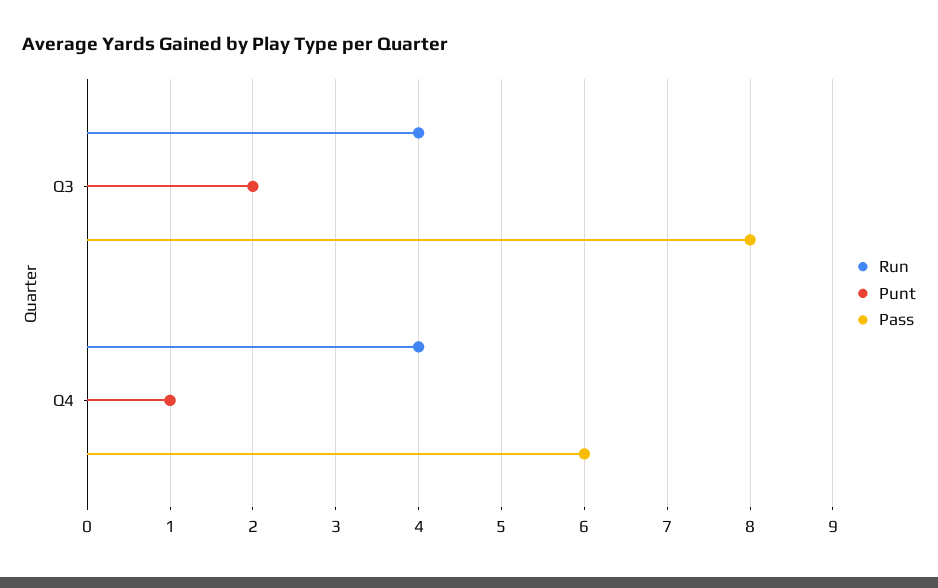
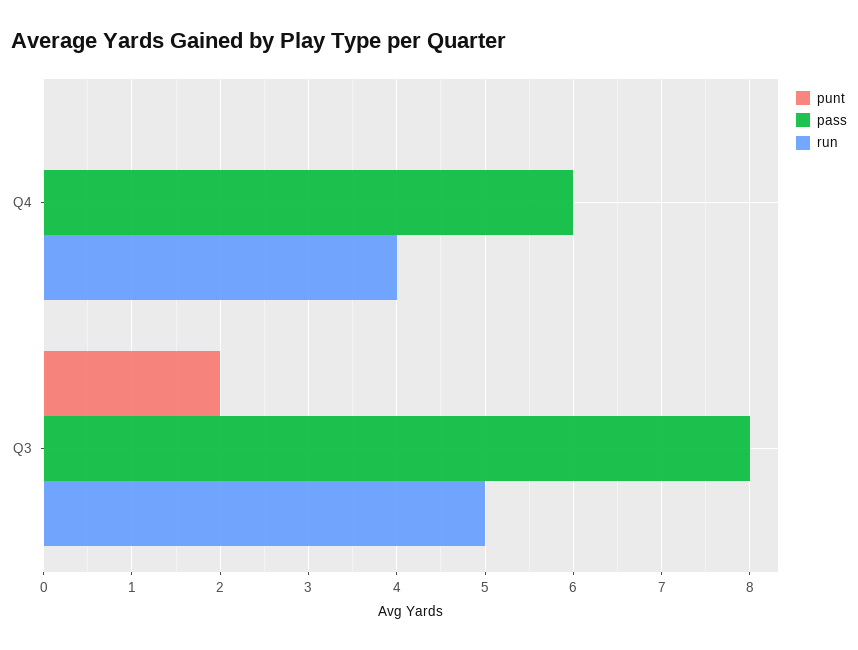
Run, Q3: 4 -> 5
Punt, Q4: 1 -> 0

